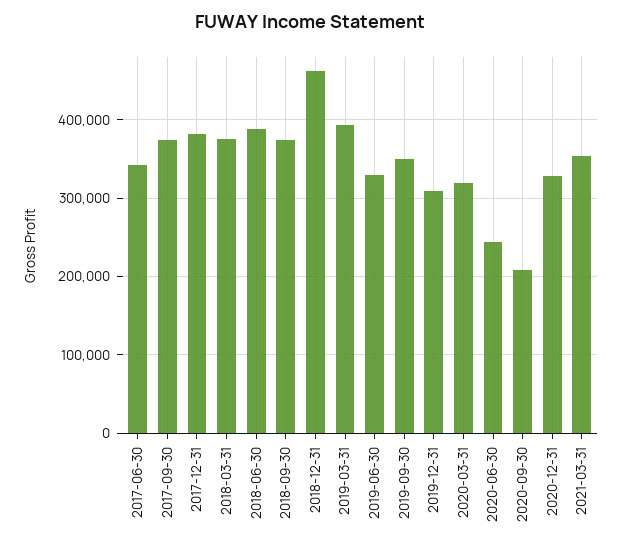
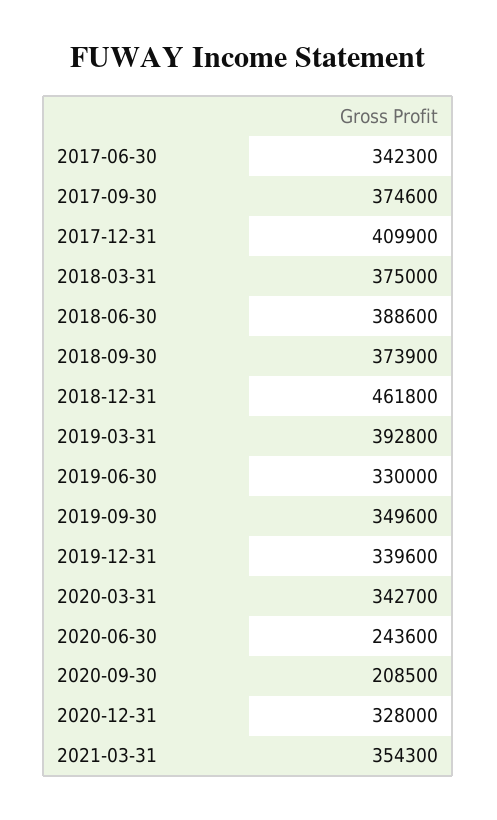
2017-12-31: 380000 -> 409900
2019-12-31: 310000 -> 339600
2020-03-31: 320000 -> 342700

